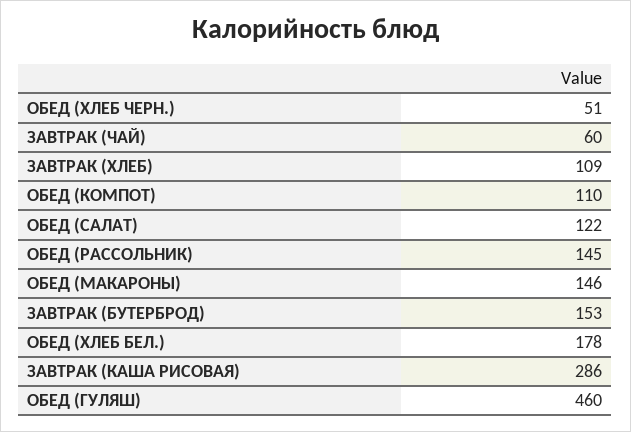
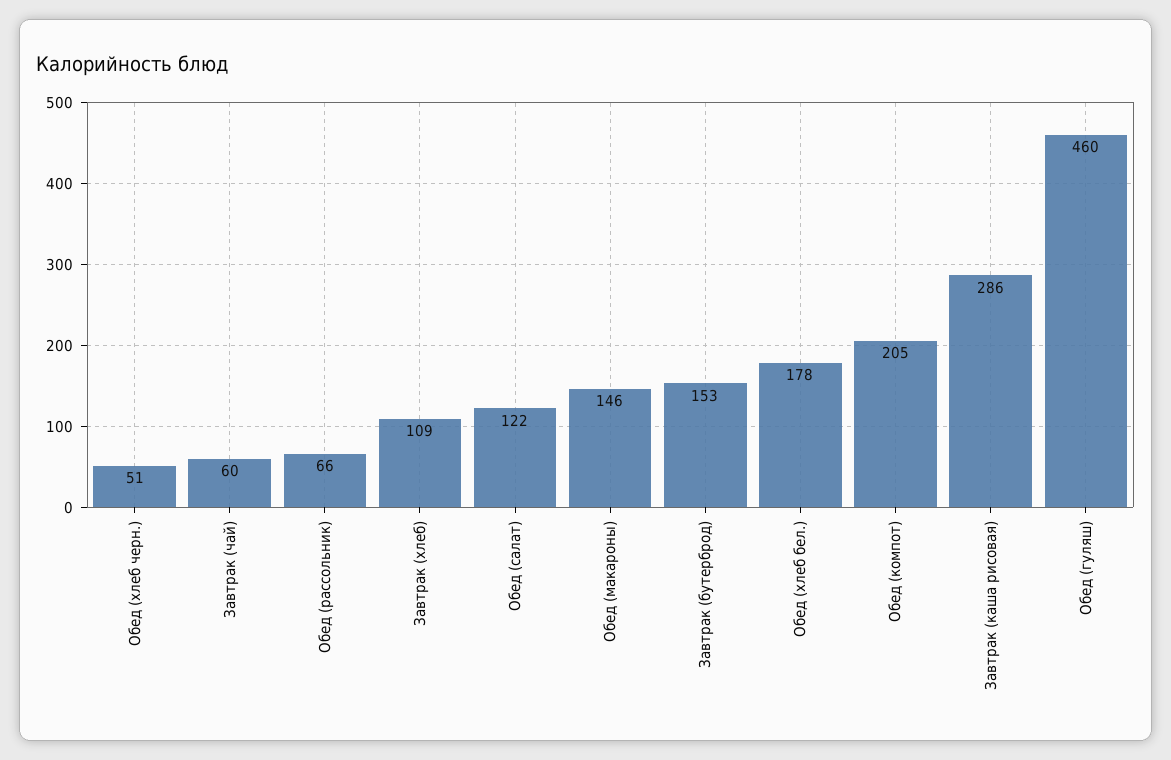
ОБЕД (КОМПОТ): 110 -> 205
ОБЕД (РАССОЛЬНИК): 145 -> 66

